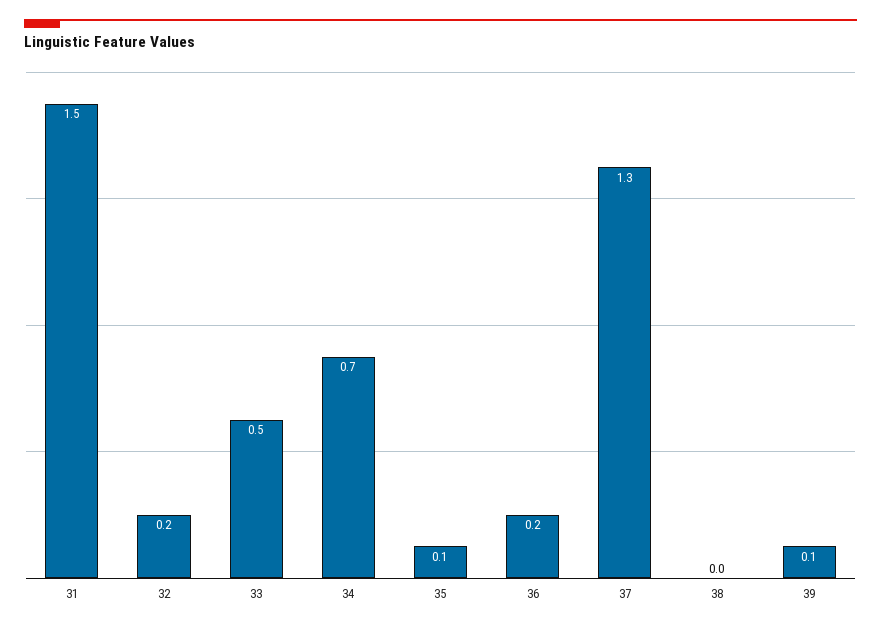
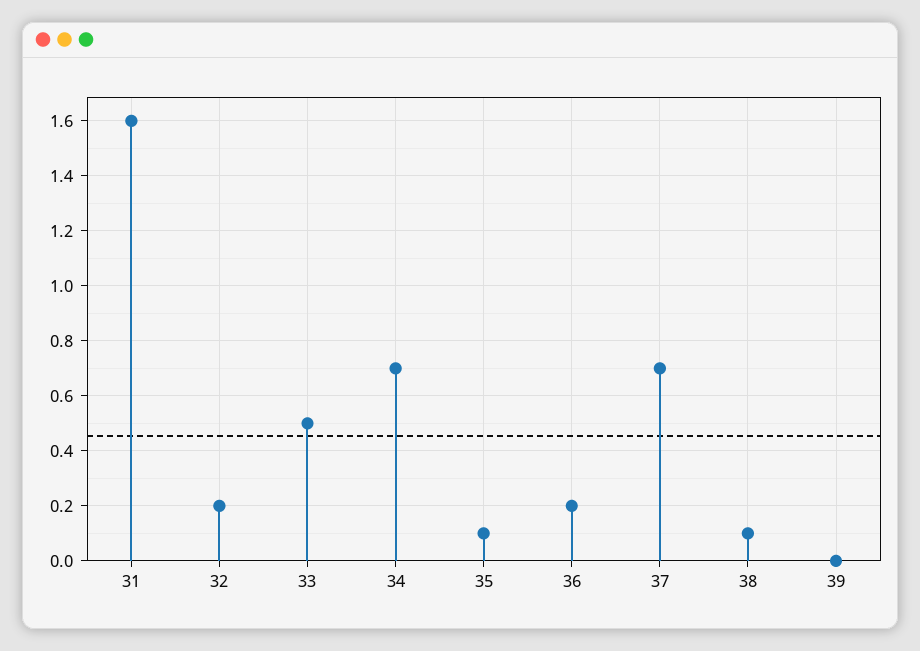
31: 1.5 -> 1.6
37: 1.3 -> 0.7
38: 0 -> 0.1
39: 0.1 -> 0

